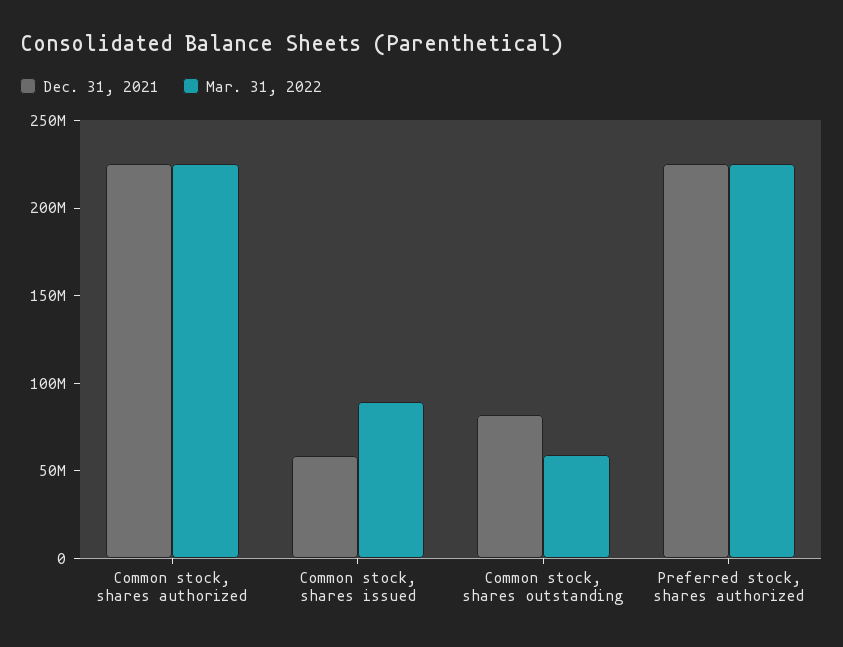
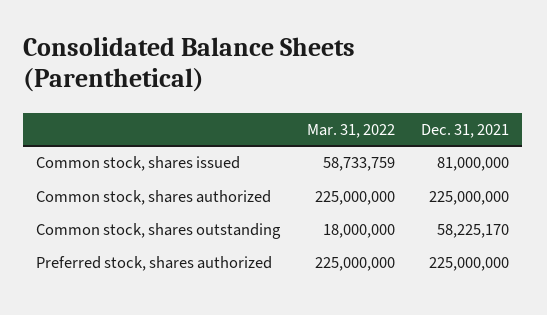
Dec. 31, 2021, Common stock, shares issued: 60000000 -> 81000000
Mar. 31, 2022, Common stock, shares issued: 90000000 -> 58733759
Dec. 31, 2021, Common stock, shares outstanding: 80000000 -> 58225170
Mar. 31, 2022, Common stock, shares outstanding: 60000000 -> 18000000

